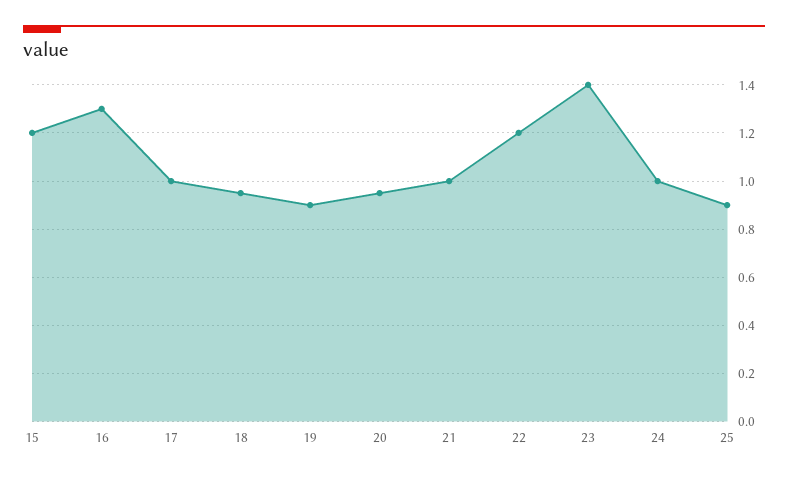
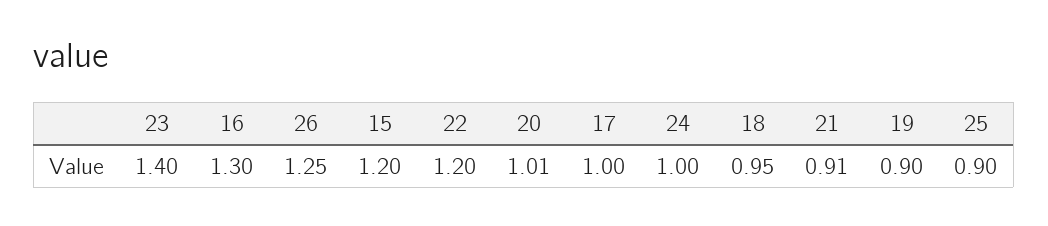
20: 0.95 -> 1.01
21: 1 -> 0.91
26: none -> 1.25

